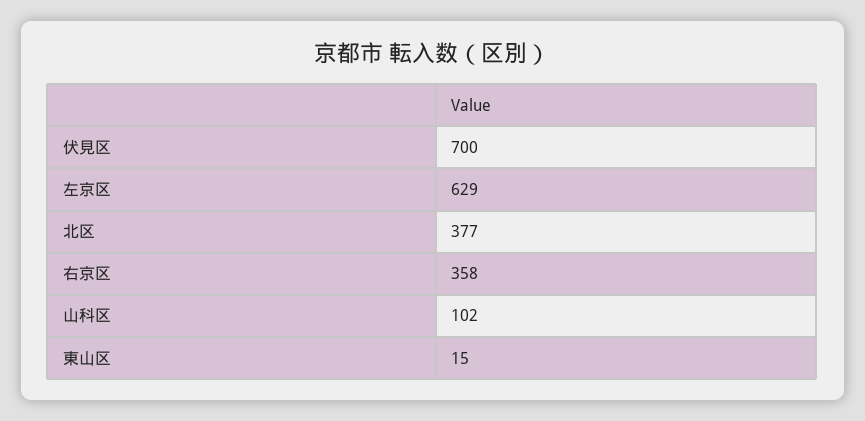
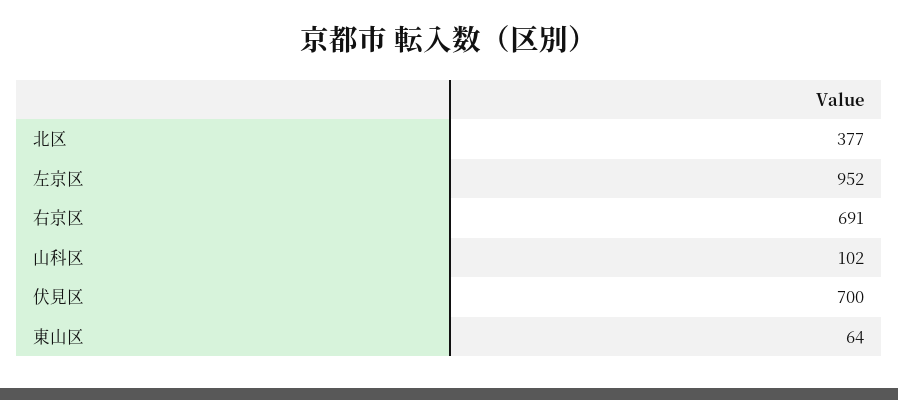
左京区: 629 -> 952
右京区: 358 -> 691
東山区: 15 -> 64

